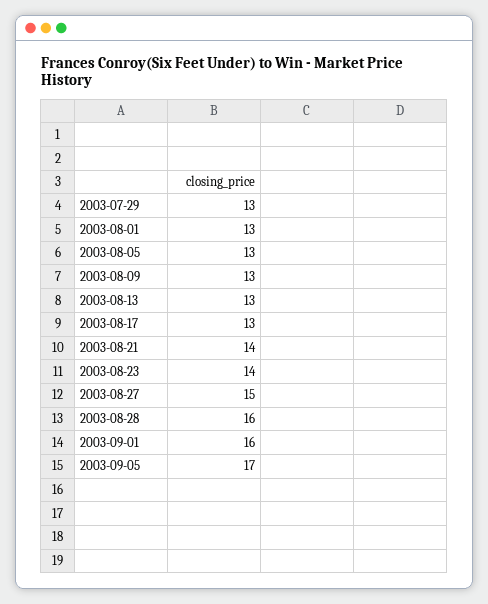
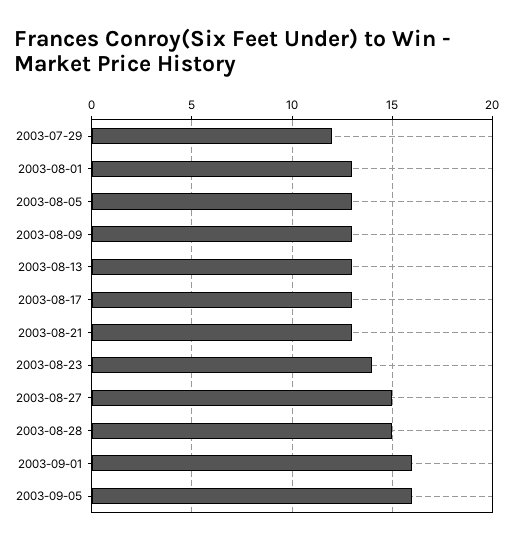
2003-07-29: 13 -> 12
2003-08-21: 14 -> 13
2003-08-28: 16 -> 15
2003-09-05: 17 -> 16

